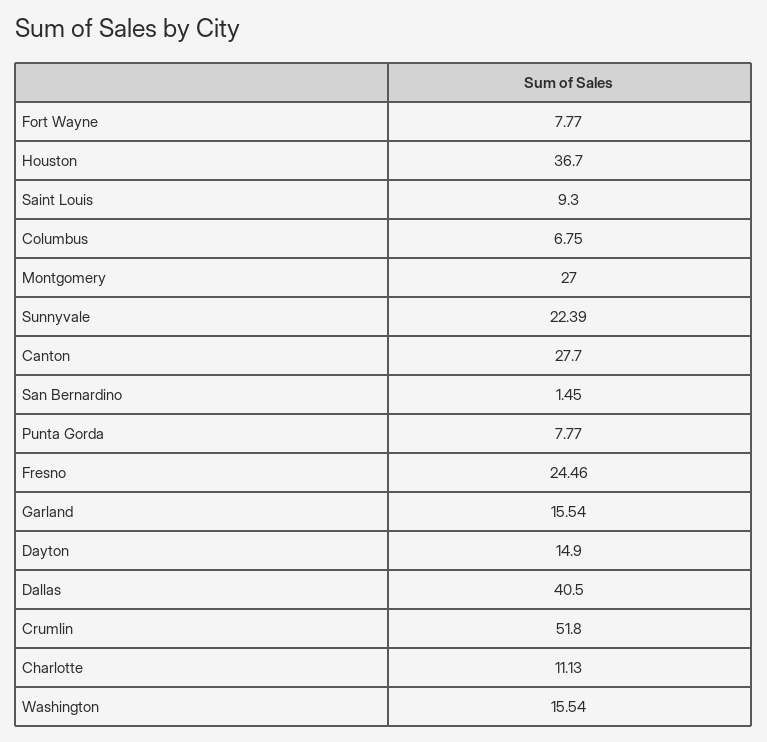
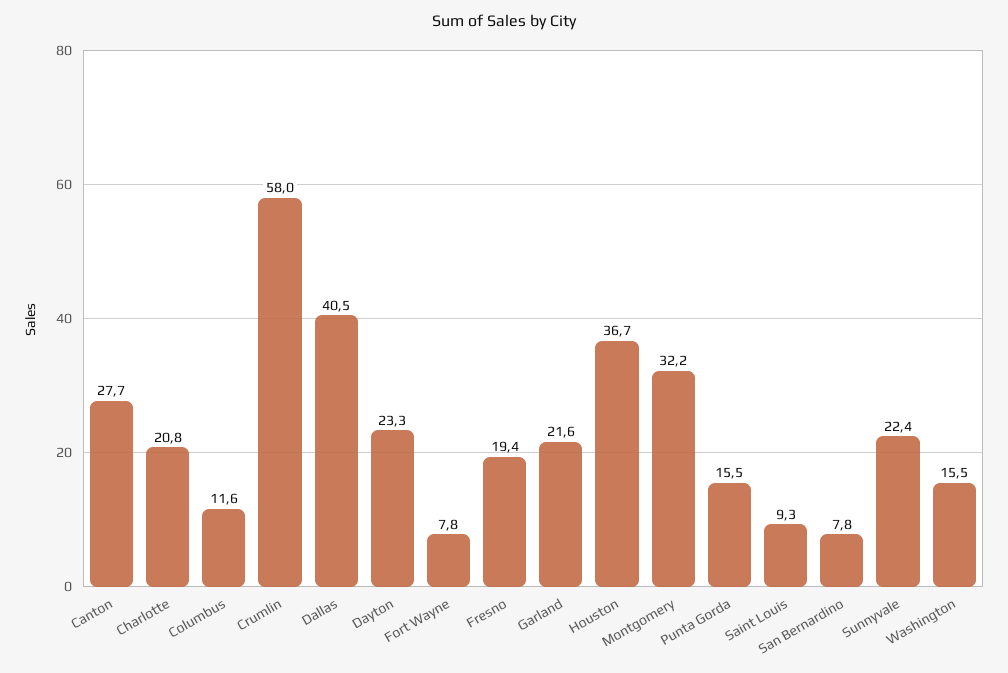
Columbus: 6.75 -> 11.6
Montgomery: 27 -> 32.2
San Bernardino: 1.45 -> 7.8
Punta Gorda: 7.77 -> 15.5
Fresno: 24.46 -> 19.4
Garland: 15.54 -> 21.6
Dayton: 14.9 -> 23.3
Crumlin: 51.8 -> 58
Charlotte: 11.13 -> 20.8

